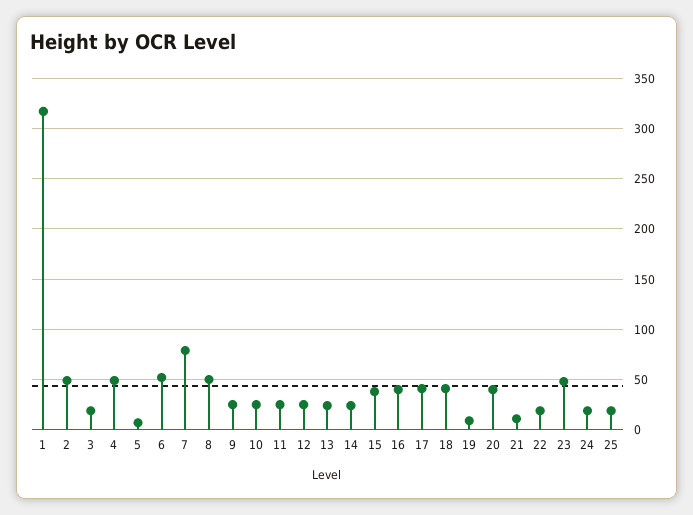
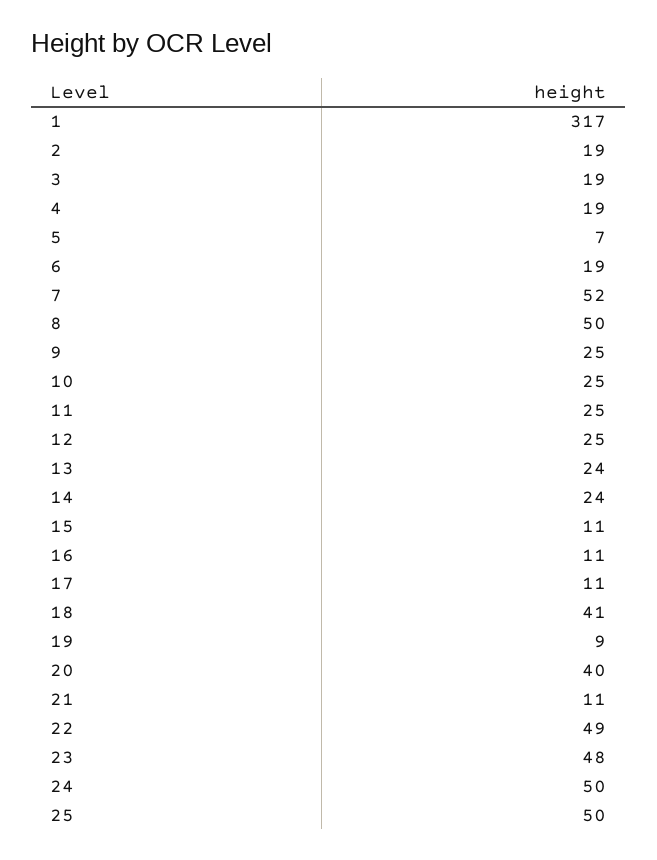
2: 50 -> 19
4: 50 -> 19
6: 50 -> 19
7: 80 -> 52
15: 40 -> 11
16: 40 -> 11
17: 40 -> 11
22: 20 -> 49
24: 20 -> 50
25: 20 -> 50

